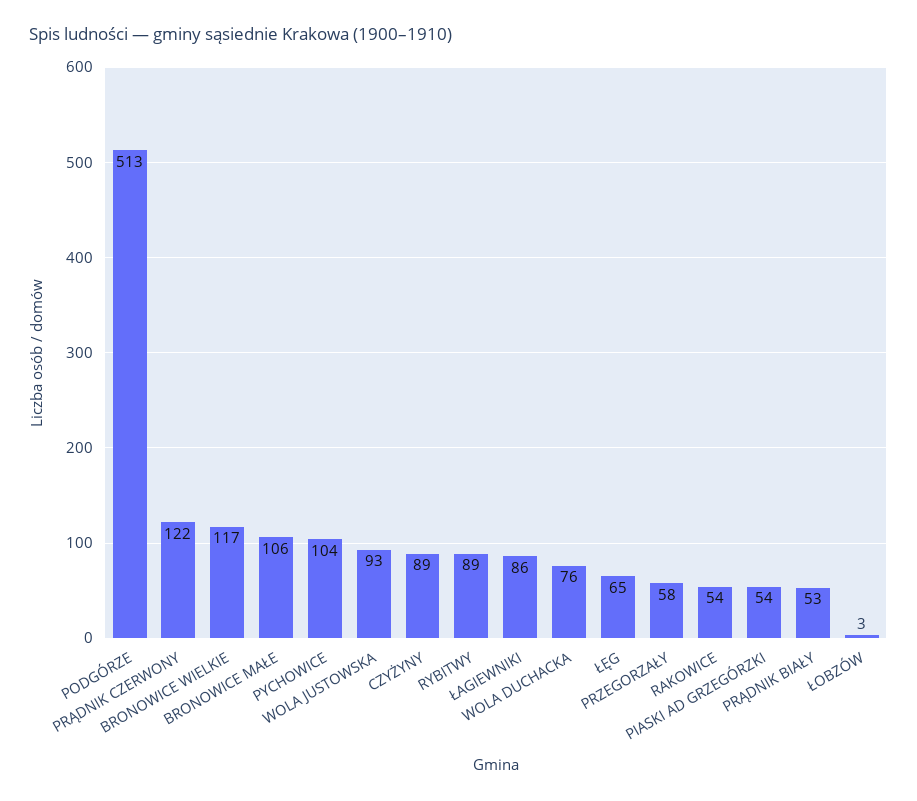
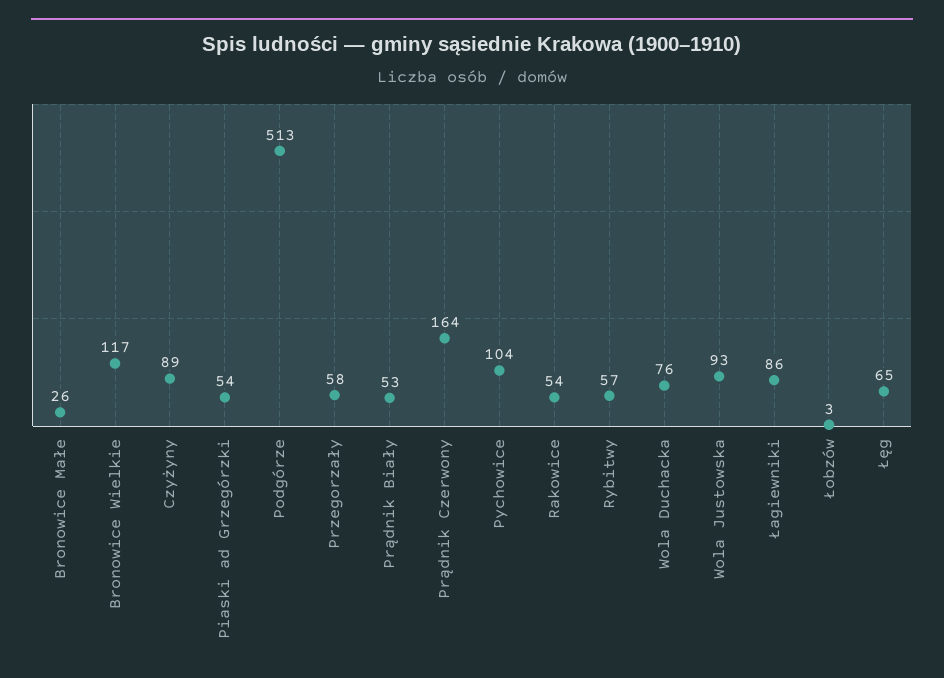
PRĄDNIK CZERWONY: 122 -> 164
BRONOWICE MAŁE: 106 -> 26
RYBITWY: 89 -> 57

